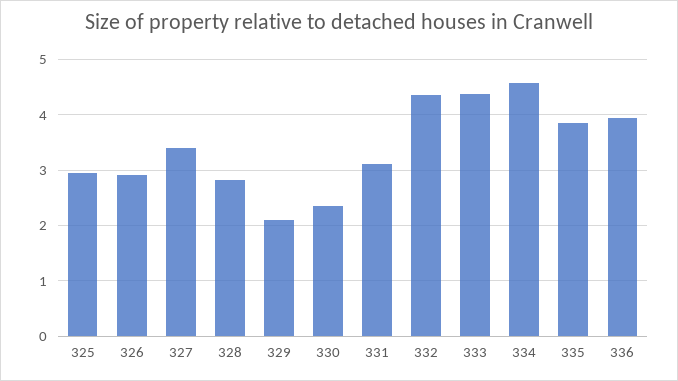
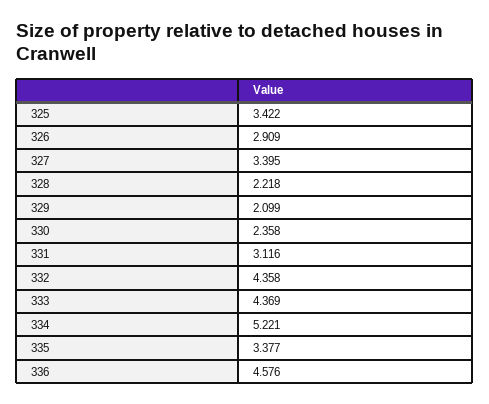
325: 3 -> 3.422
328: 2.8 -> 2.218
334: 4.6 -> 5.221
335: 3.8 -> 3.377
336: 4 -> 4.576

